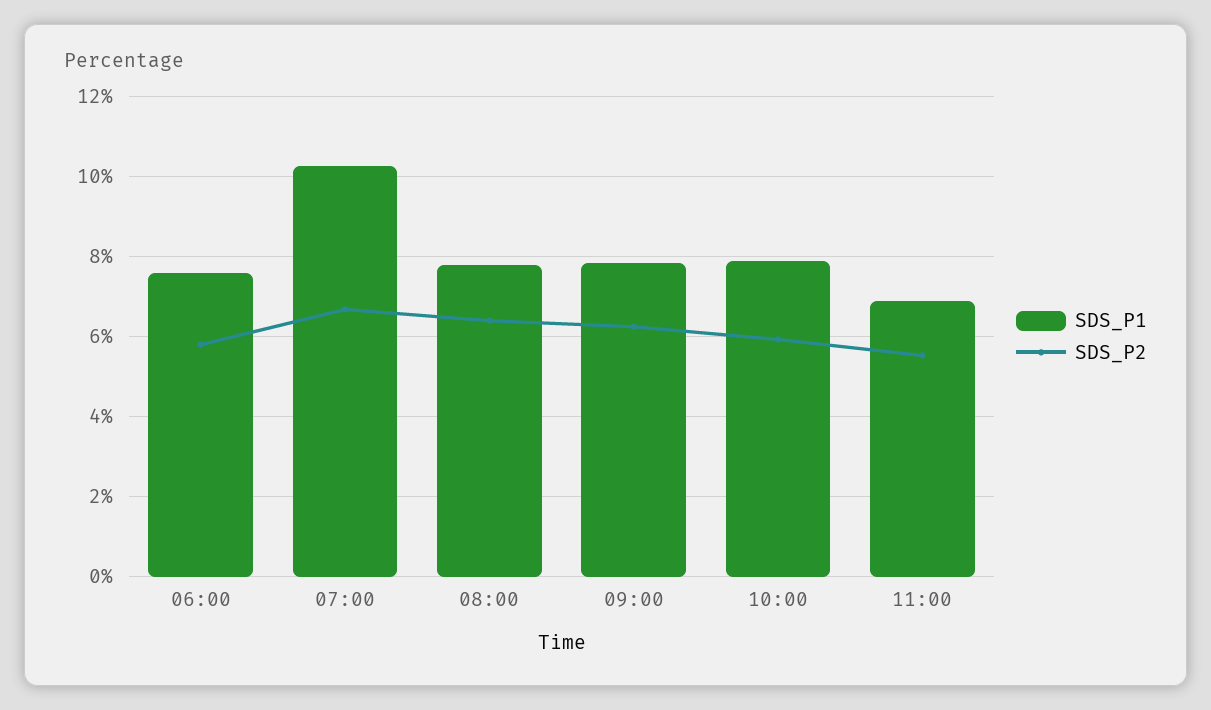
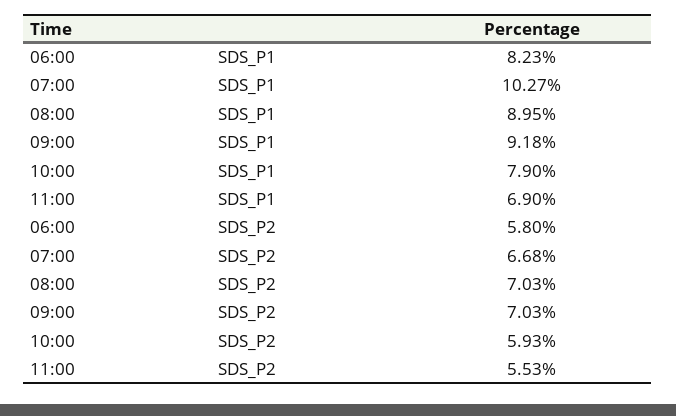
SDS_P1, 06:00: 7.6 -> 8.23
SDS_P1, 08:00: 7.8 -> 8.95
SDS_P2, 08:00: 6.4 -> 7.03
SDS_P1, 09:00: 7.8 -> 9.18
SDS_P2, 09:00: 6.2 -> 7.03

